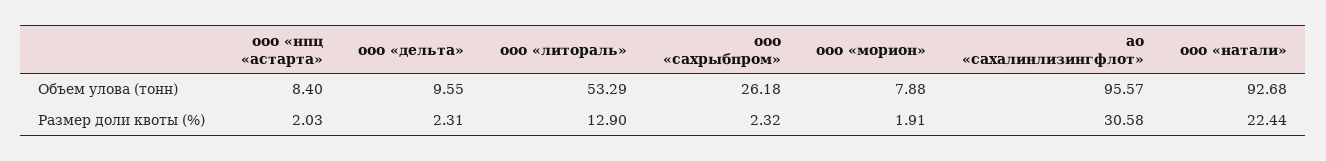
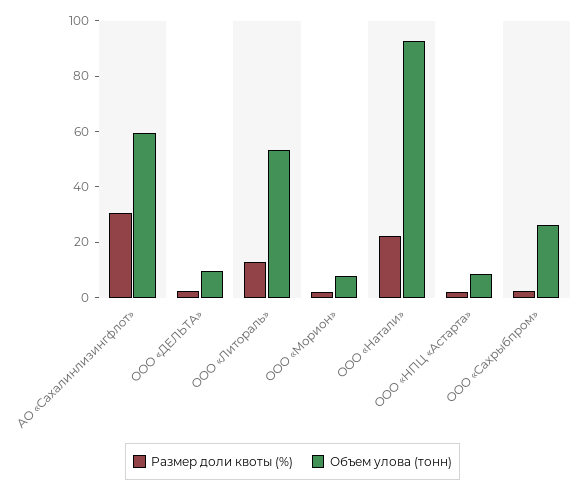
Объем улова (тонн), ао «сахалинлизингфлот»: 95.57 -> 60

